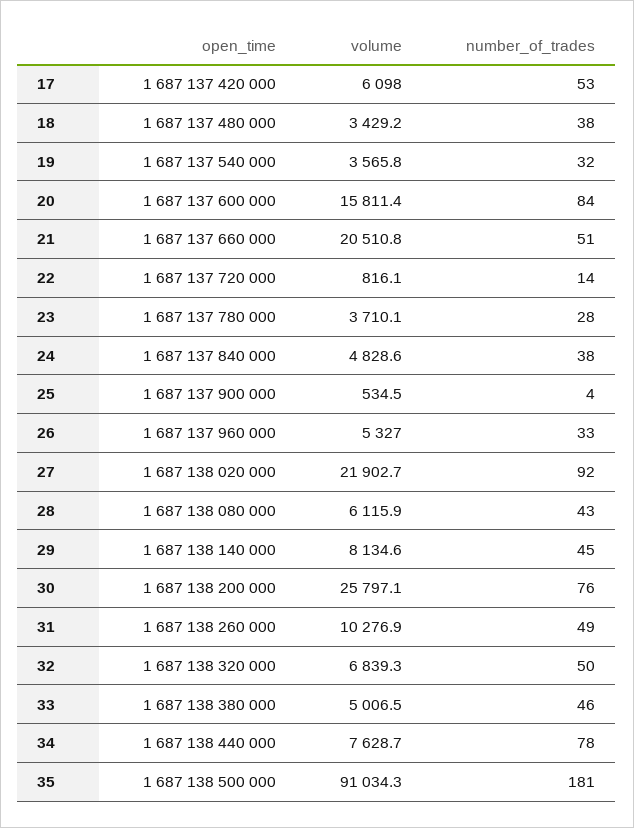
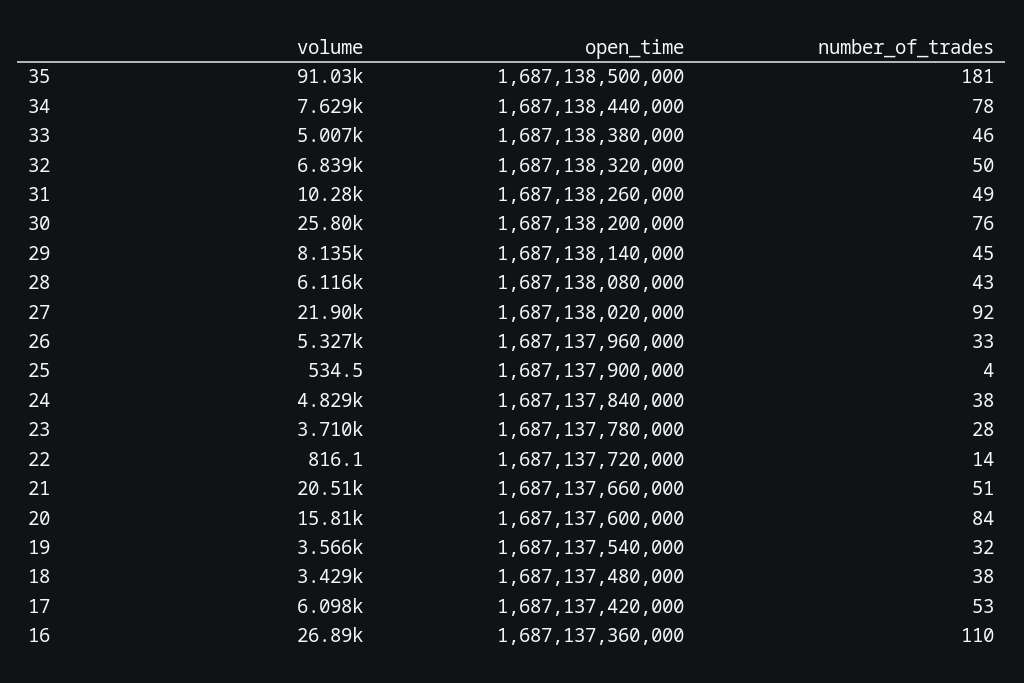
volume, 16: none -> 26890
open_time, 16: none -> 1687137360000
number_of_trades, 16: none -> 110

